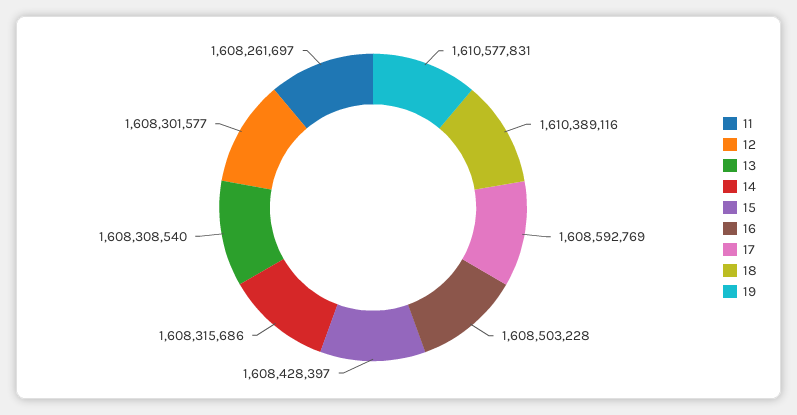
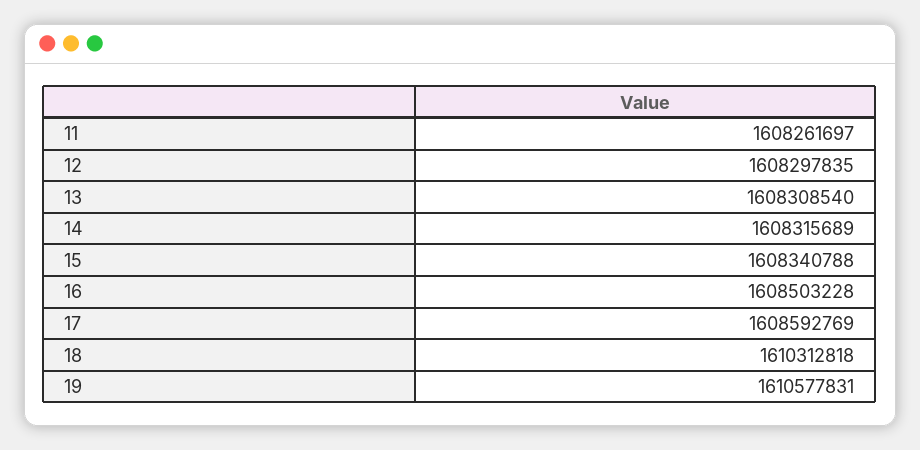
12: 1608301577 -> 1608297835
14: 1608315686 -> 1608315689
15: 1608428397 -> 1608340788
18: 1610389116 -> 1610312818

